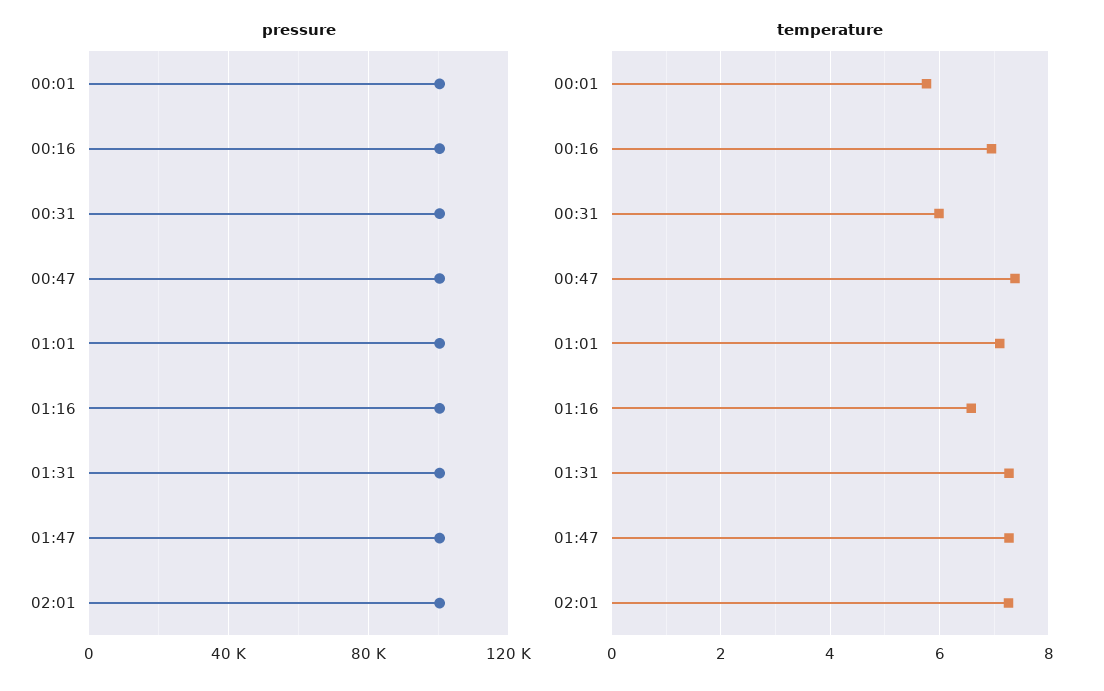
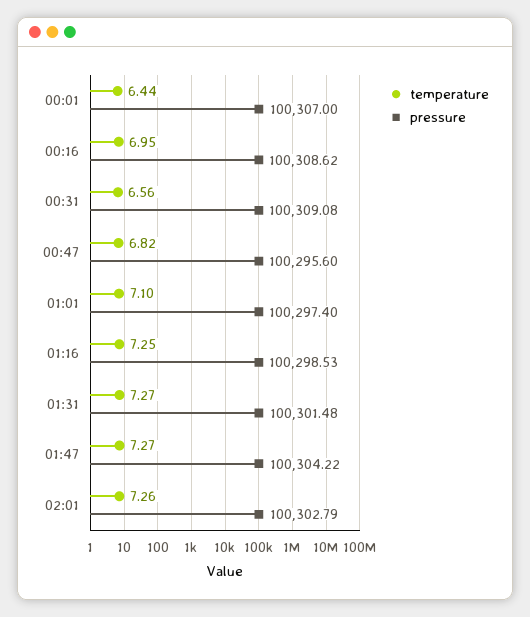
temperature, 00:01: 5.8 -> 6.44
temperature, 00:31: 6 -> 6.56
temperature, 00:47: 7.4 -> 6.82
temperature, 01:16: 6.6 -> 7.25

